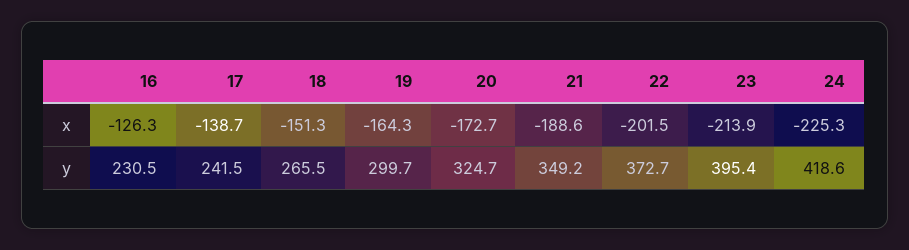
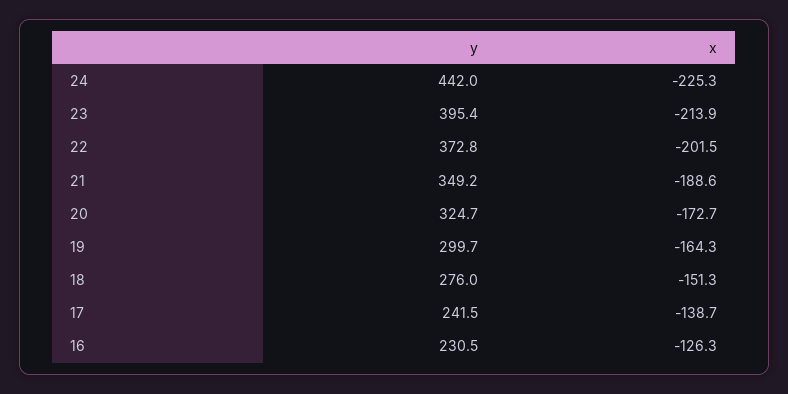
18, y: 265.5 -> 276
22, y: 372.7 -> 372.8
24, y: 418.6 -> 442

